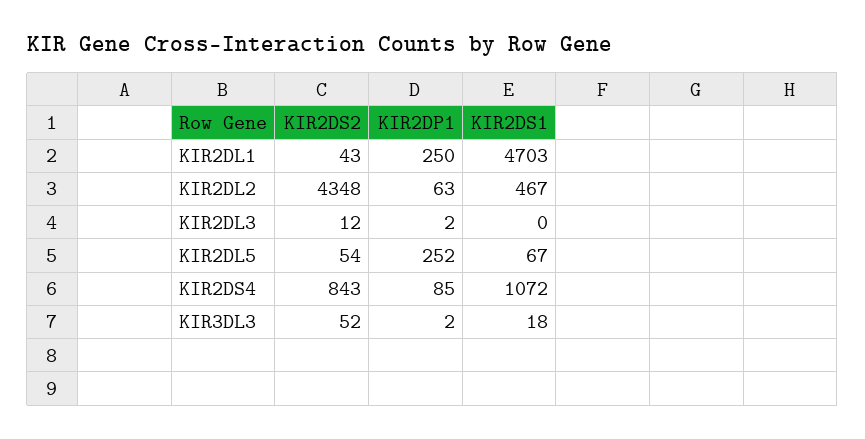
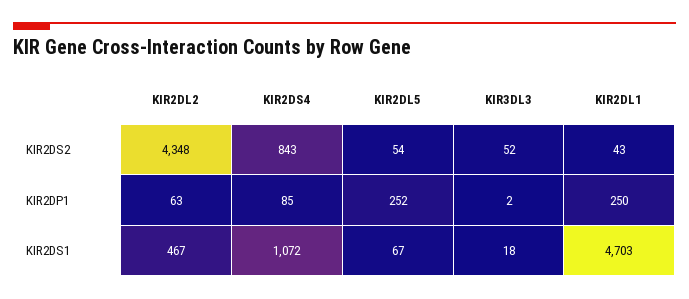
KIR2DS2, KIR2DL3: 12 -> none
KIR2DP1, KIR2DL3: 2 -> none
KIR2DS1, KIR2DL3: 0 -> none

